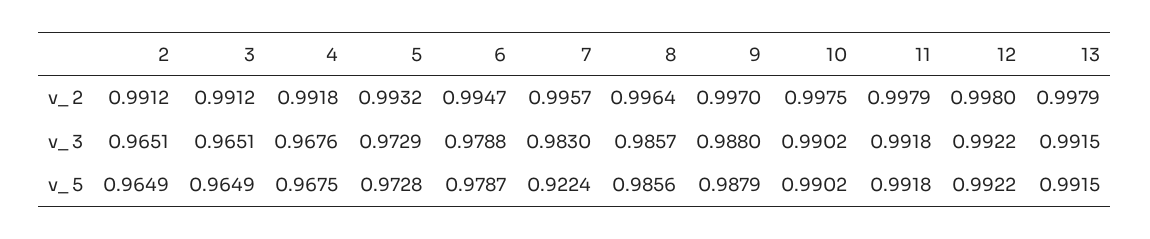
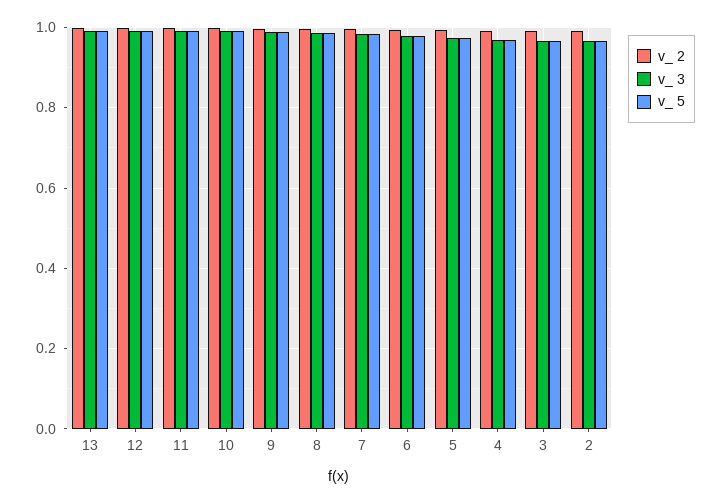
v_ 5, 7: 0.9224 -> 0.98

